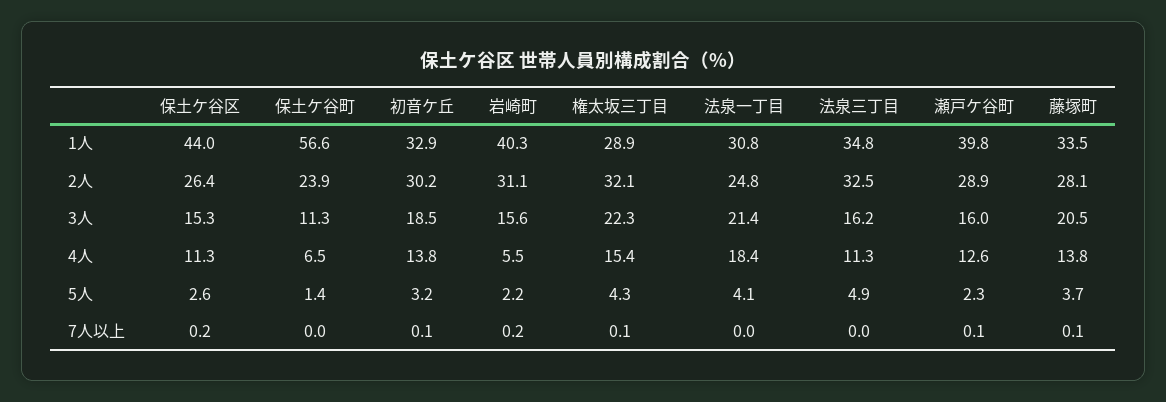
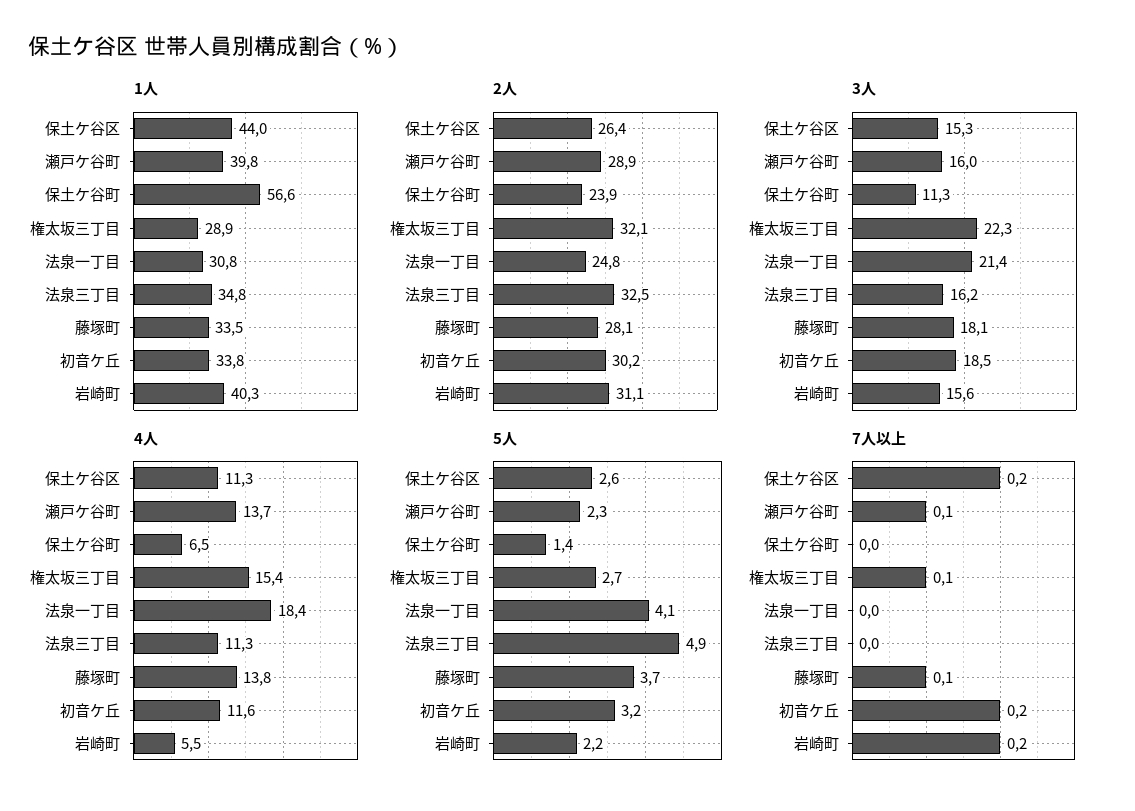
1人, 初音ケ丘: 32.9 -> 33.8
3人, 藤塚町: 20.5 -> 18.1
4人, 初音ケ丘: 13.8 -> 11.6
4人, 瀬戸ケ谷町: 12.6 -> 13.7
5人, 権太坂三丁目: 4.3 -> 2.7
7人以上, 初音ケ丘: 0.1 -> 0.2

